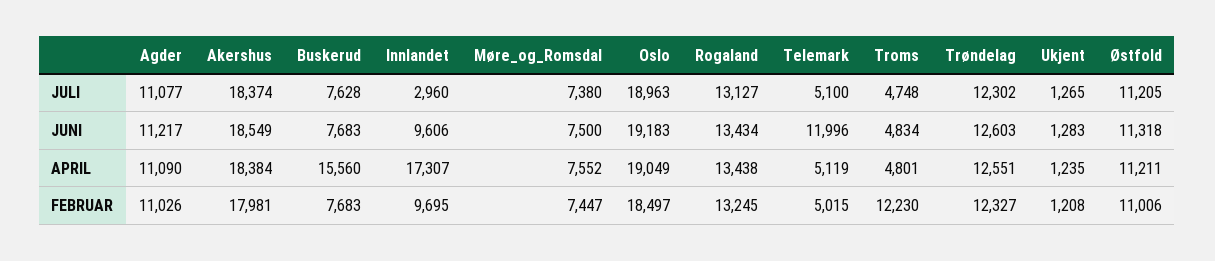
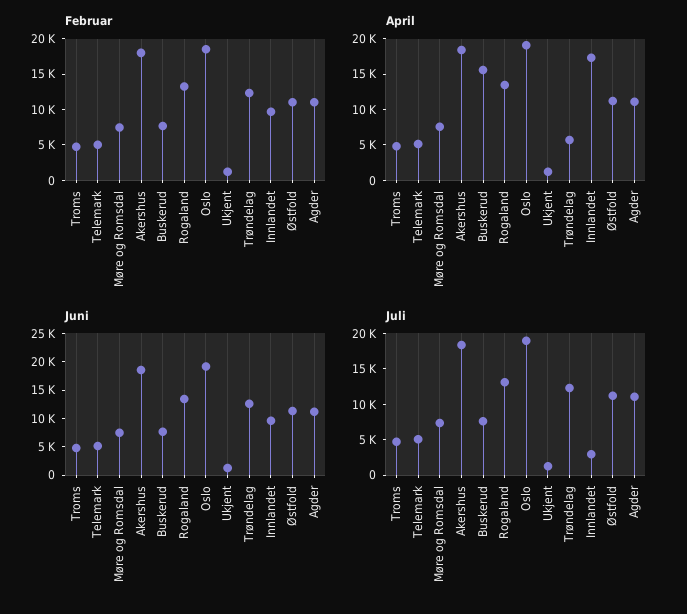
JUNI, Telemark: 11996 -> 5000
APRIL, Trøndelag: 12551 -> 5000
FEBRUAR, Troms: 12230 -> 5000

